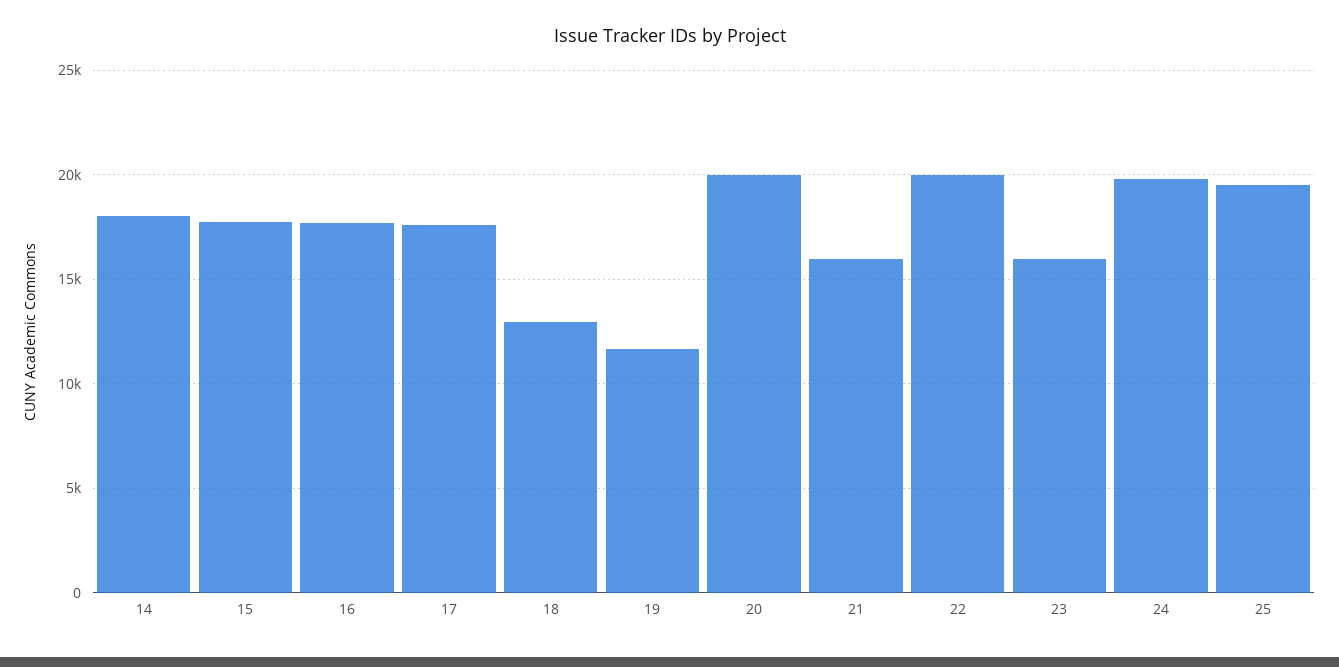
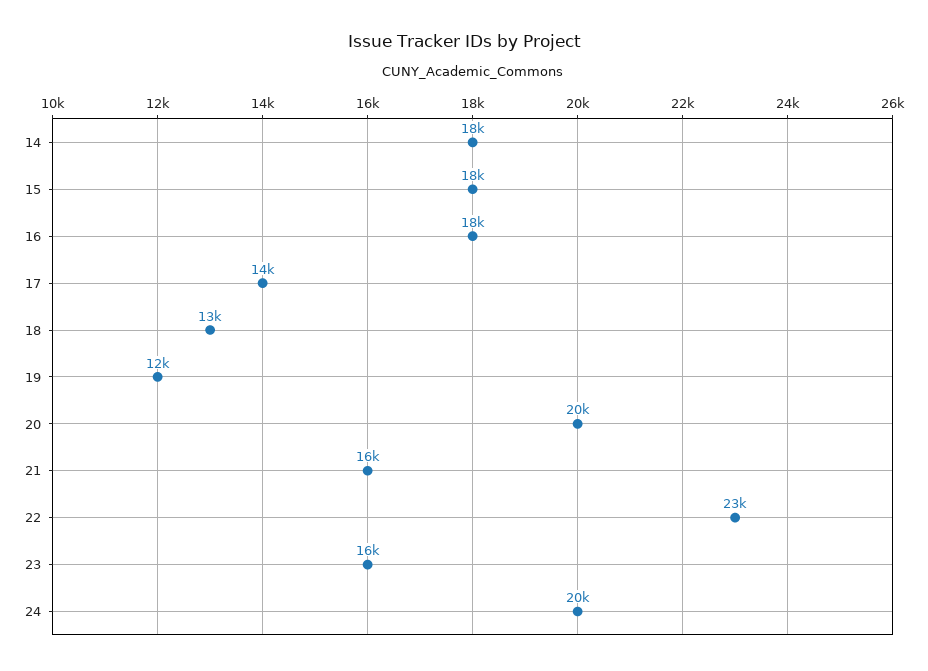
17: 17500 -> 14000
22: 20000 -> 23000
25: 19500 -> none

